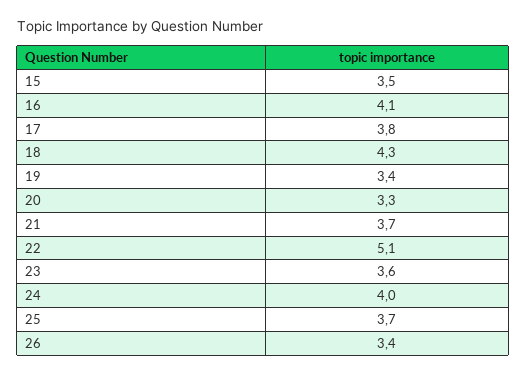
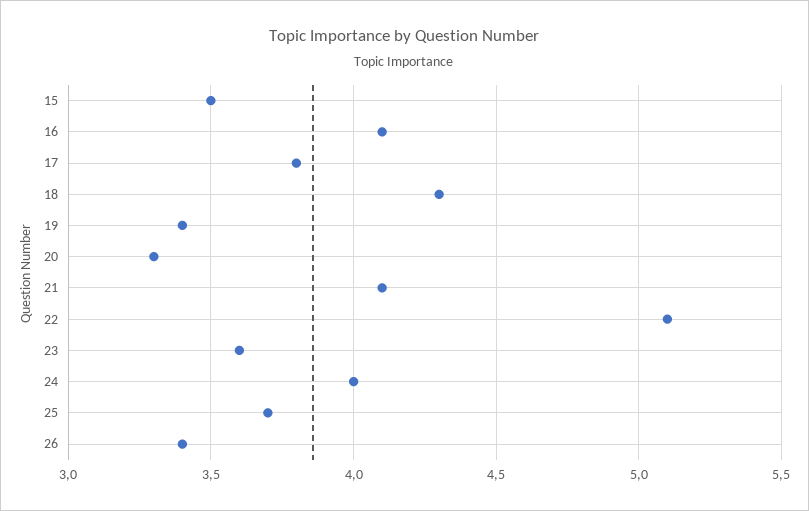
21: 3.7 -> 4.1

